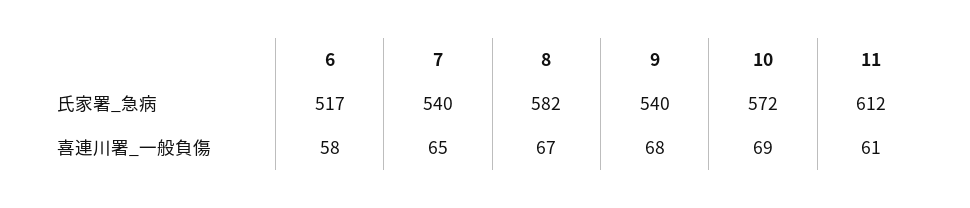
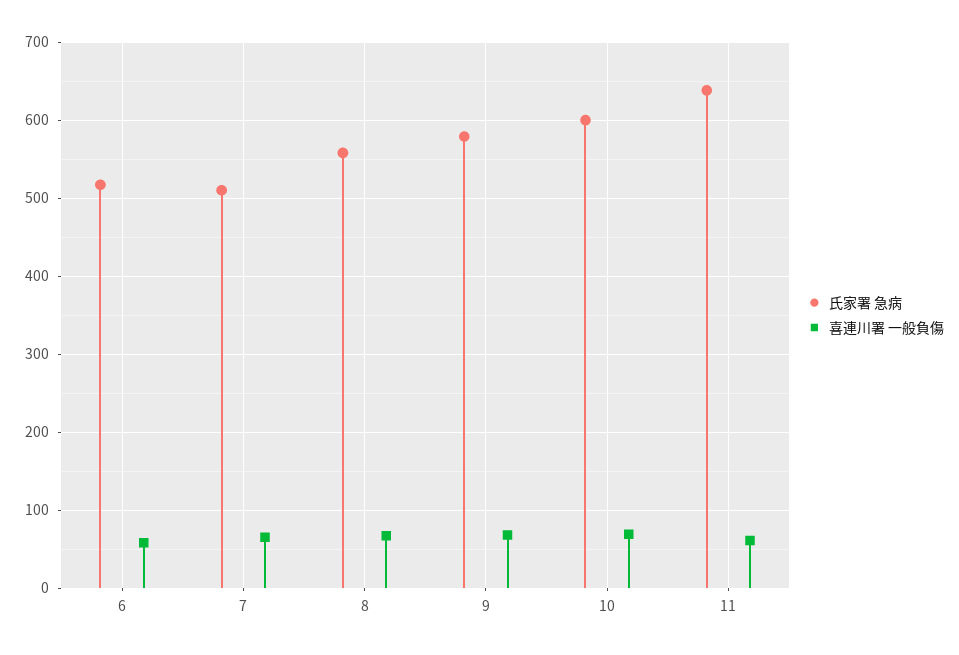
氏家署_急病, 7: 540 -> 510
氏家署_急病, 8: 582 -> 560
氏家署_急病, 9: 540 -> 580
氏家署_急病, 10: 572 -> 600
氏家署_急病, 11: 612 -> 640

